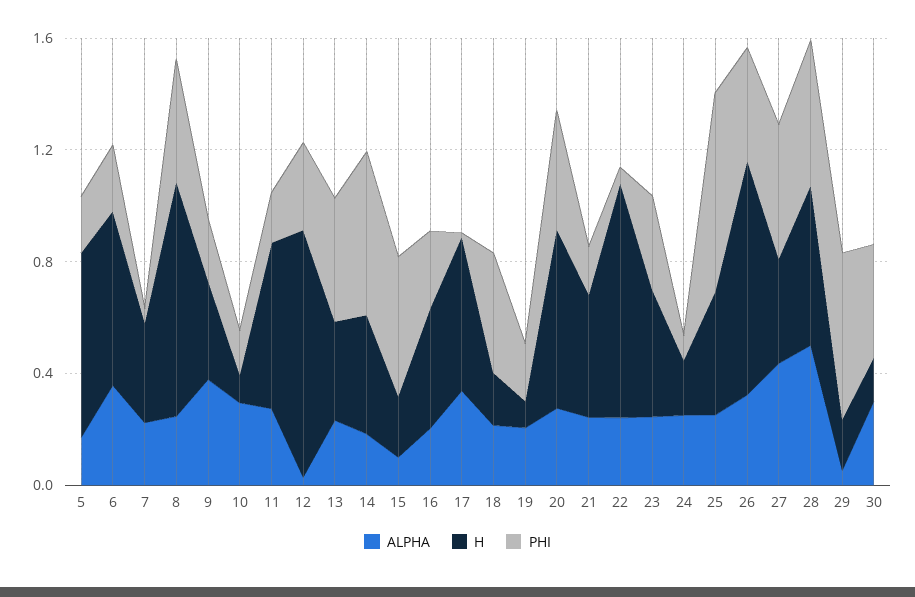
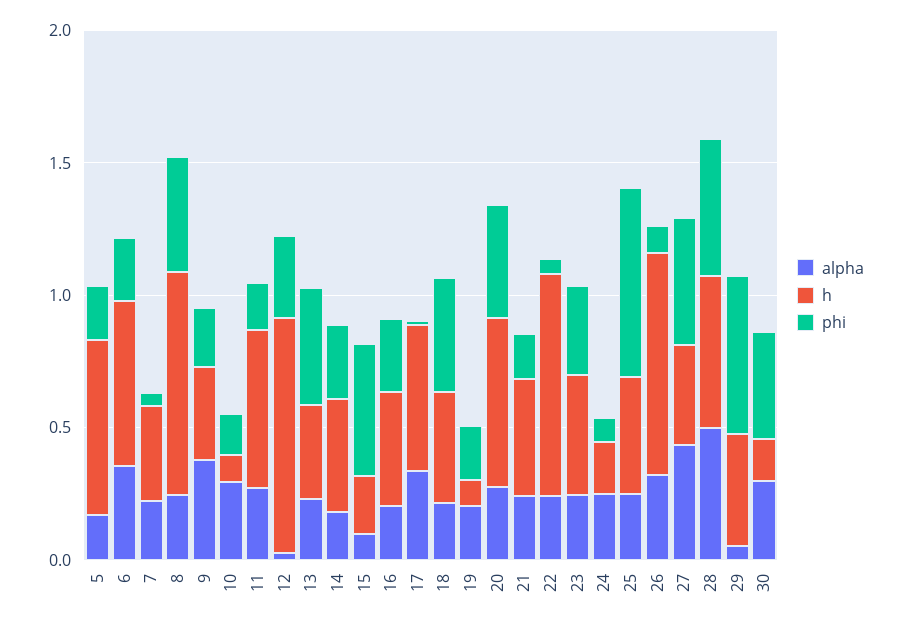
PHI, 14: 0.6 -> 0.3
H, 18: 0.2 -> 0.4
PHI, 26: 0.4 -> 0.1
H, 29: 0.2 -> 0.4

